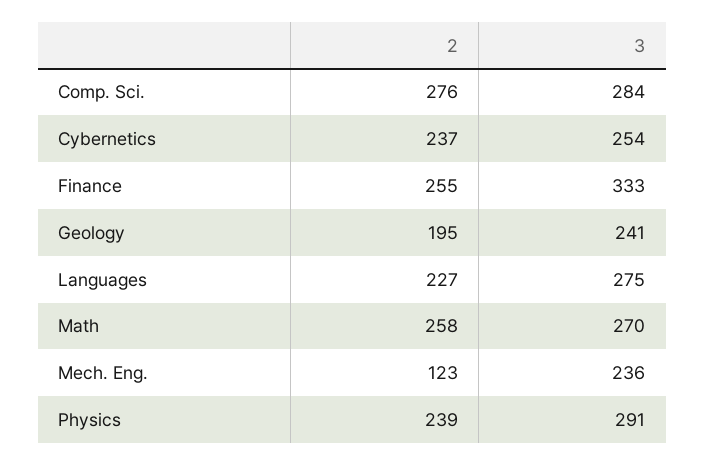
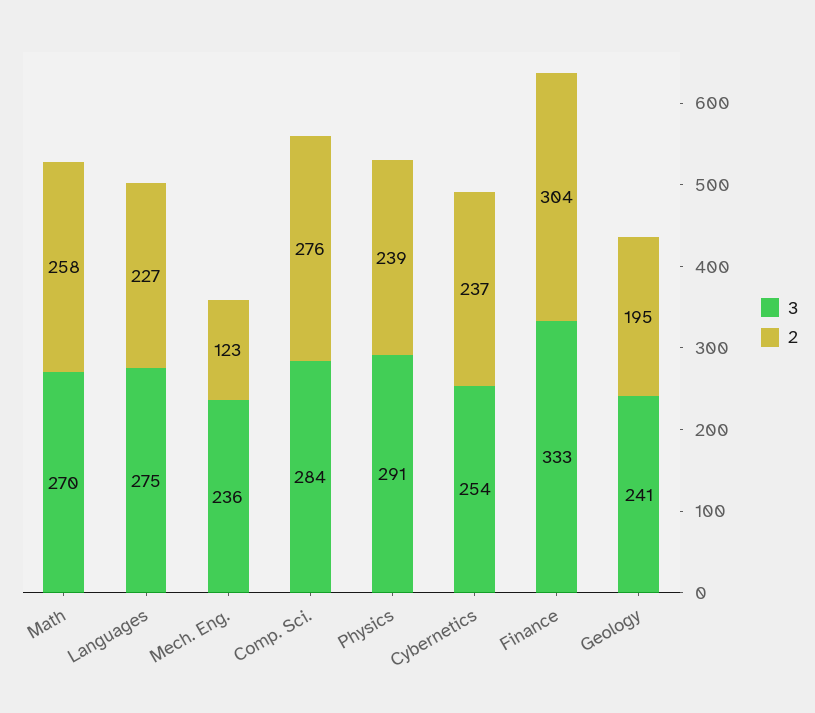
2, Finance: 255 -> 304

